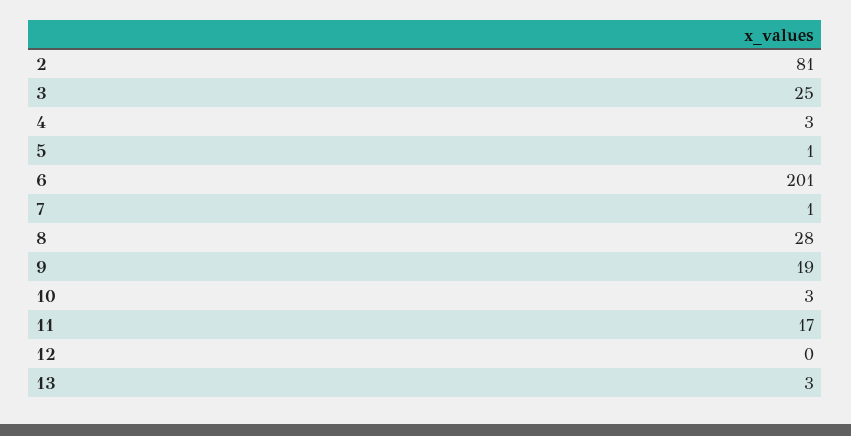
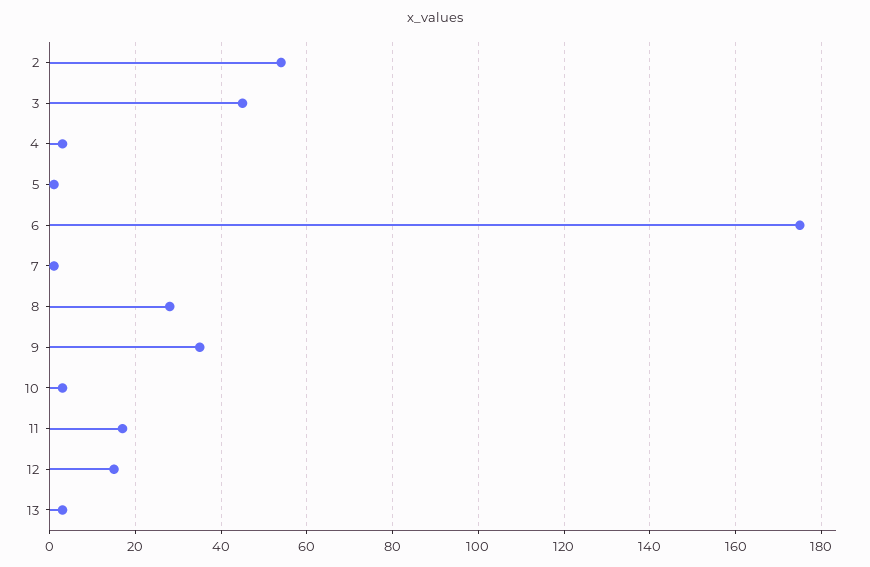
2: 81 -> 55
3: 25 -> 45
6: 201 -> 175
9: 19 -> 35
12: 0 -> 15

